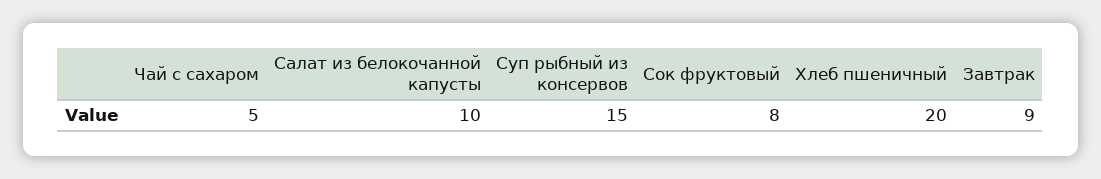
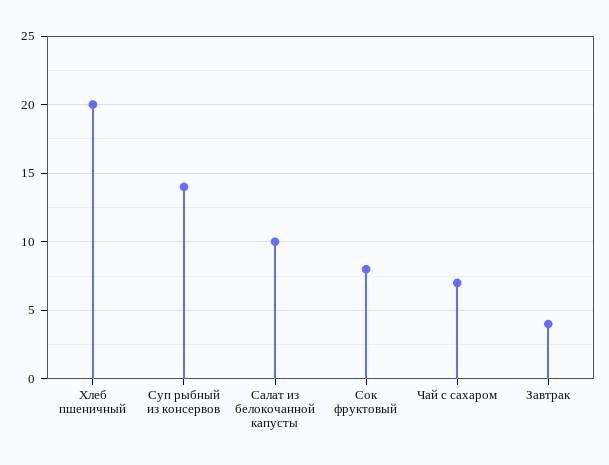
Чай с сахаром: 5 -> 7
Суп рыбный из консервов: 15 -> 14
Завтрак: 9 -> 4

